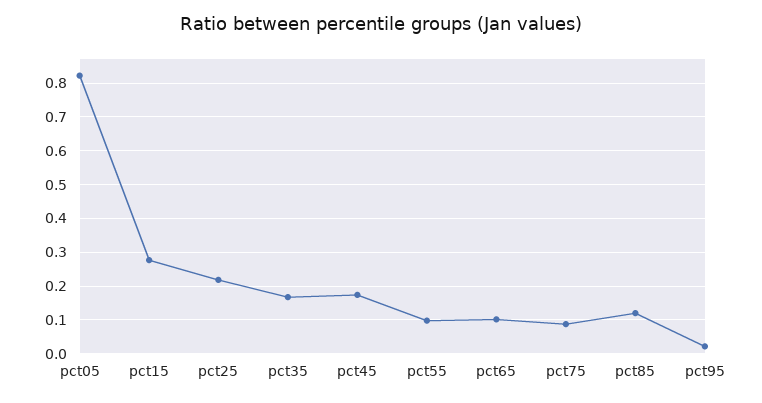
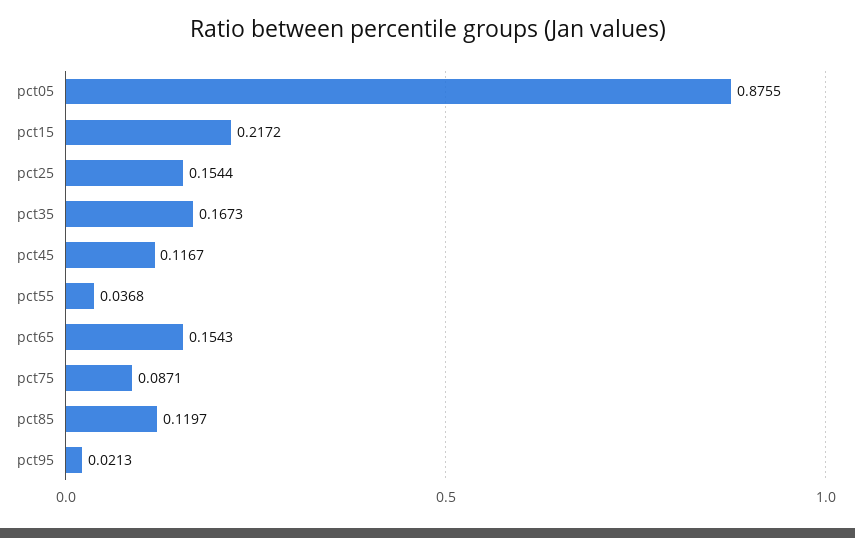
pct05: 0.82 -> 0.8755
pct15: 0.28 -> 0.2172
pct25: 0.22 -> 0.1544
pct45: 0.18 -> 0.1167
pct55: 0.1 -> 0.0368
pct65: 0.1 -> 0.1543

